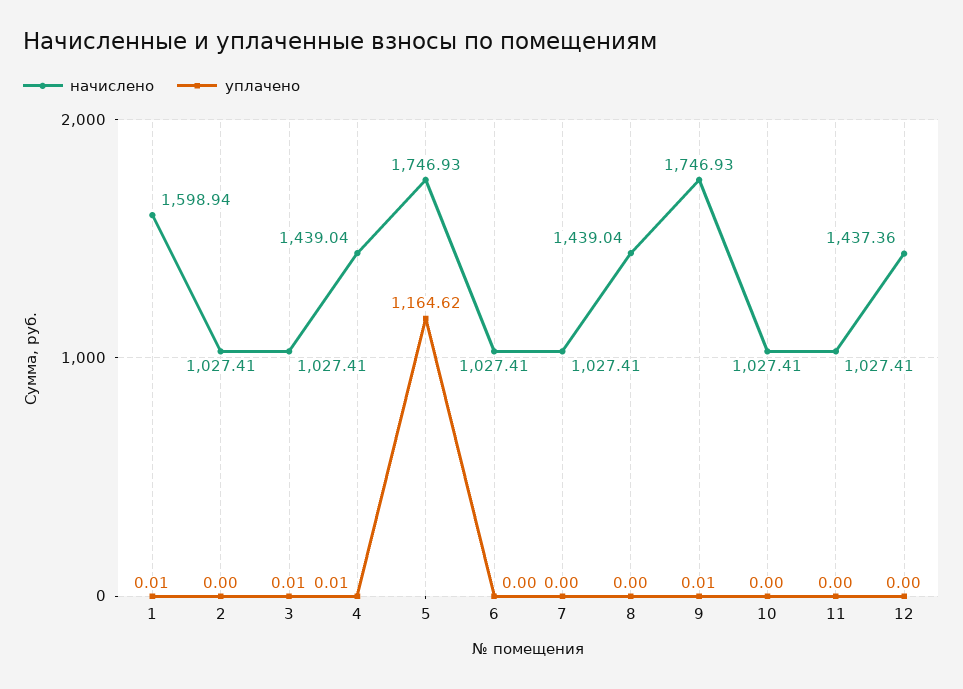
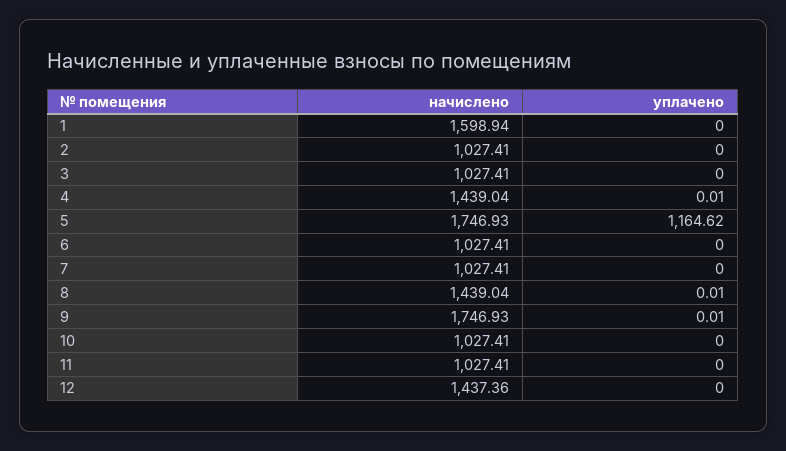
уплачено, 1: 0.01 -> 0
уплачено, 3: 0.01 -> 0
уплачено, 8: 0 -> 0.01

